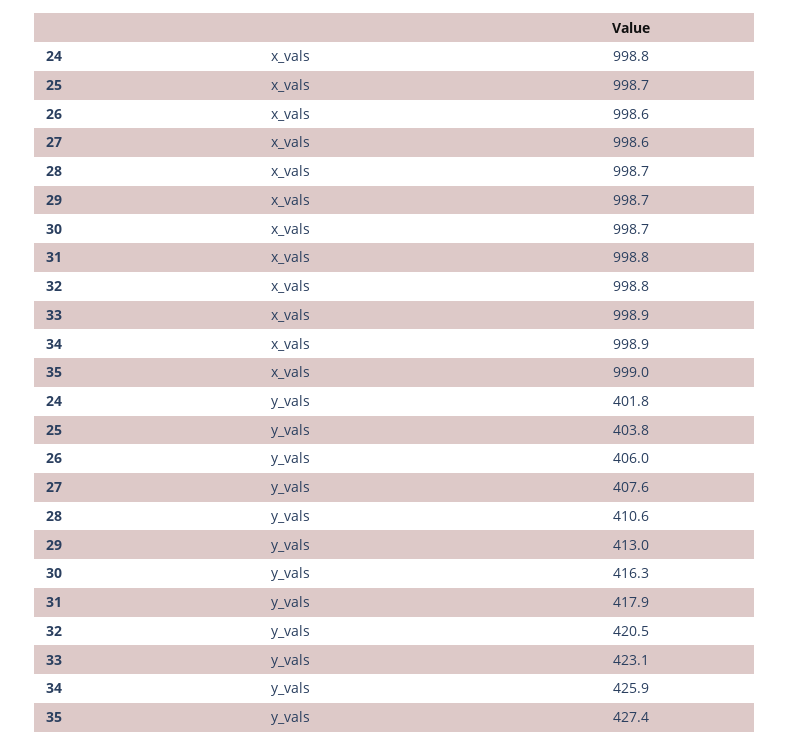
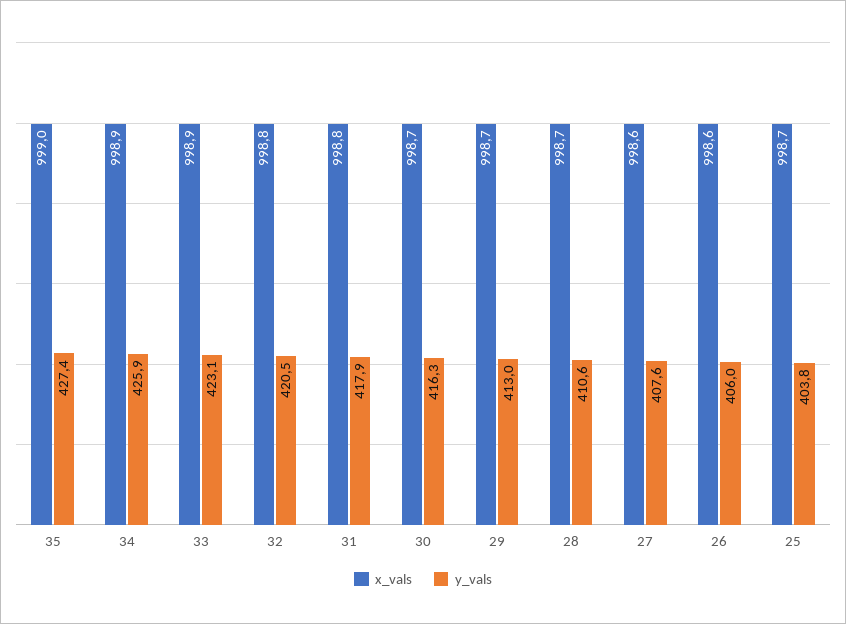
x_vals, 24: 998.8 -> none
y_vals, 24: 401.8 -> none

